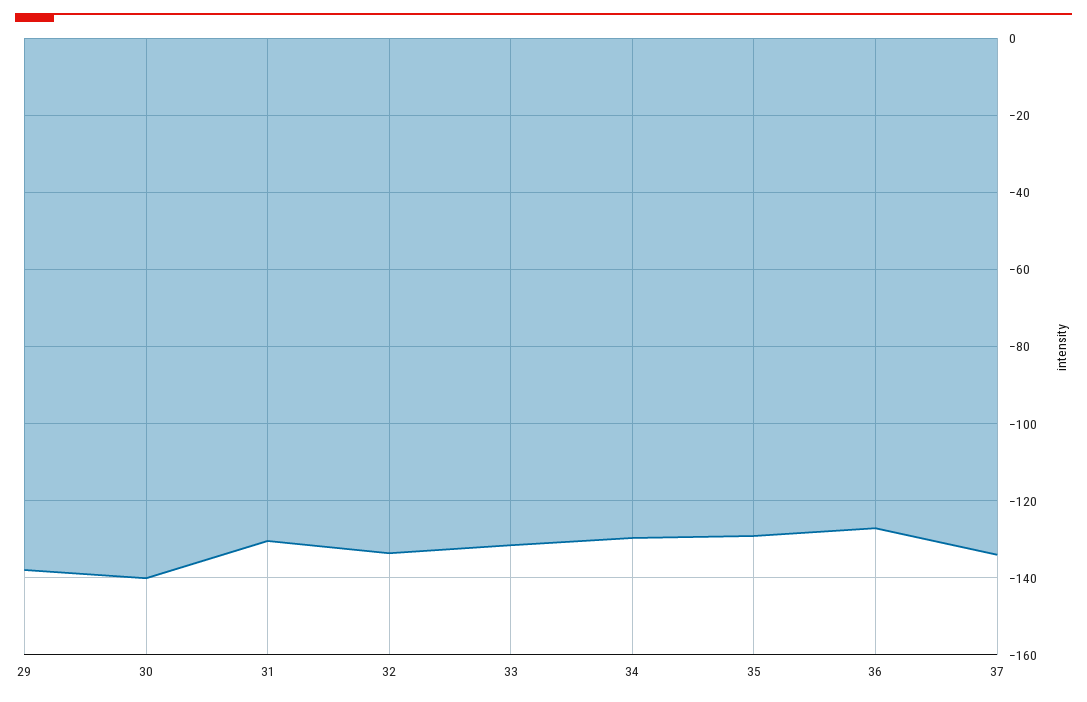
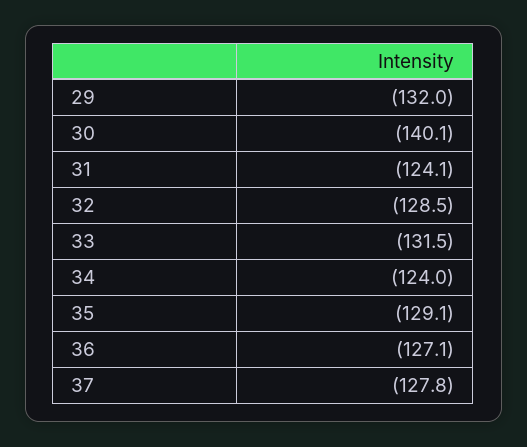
29: -138 -> -132
31: -130 -> -124.1
32: -134 -> -128.5
34: -130 -> -124
37: -134 -> -127.8

